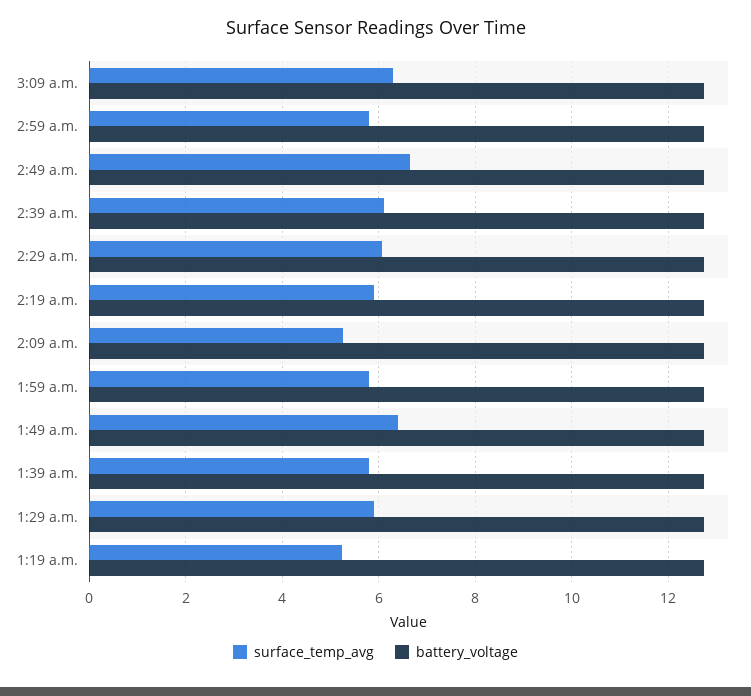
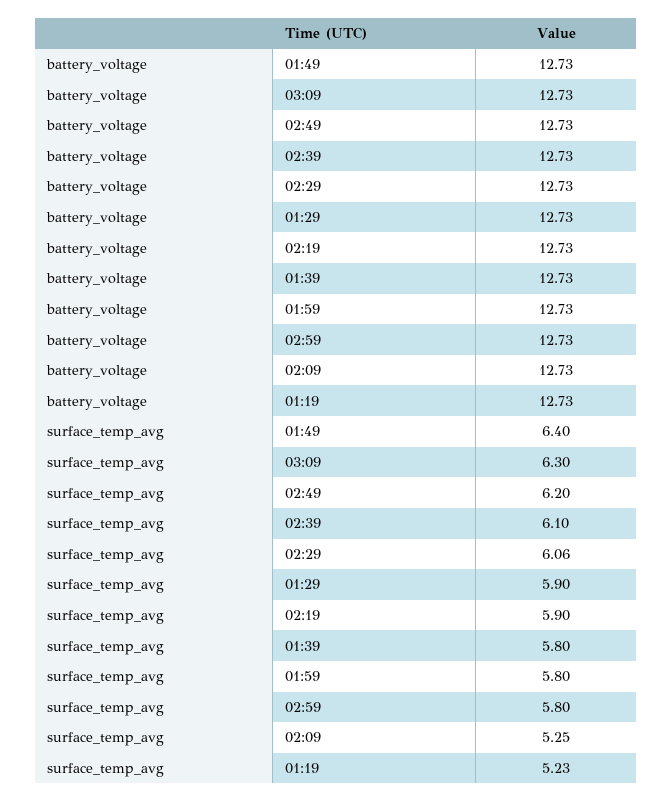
surface_temp_avg, 2:49 a.m.: 6.6 -> 6.2

